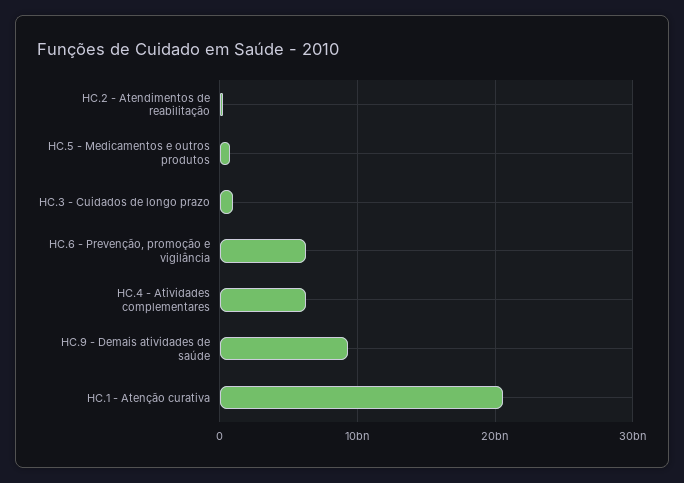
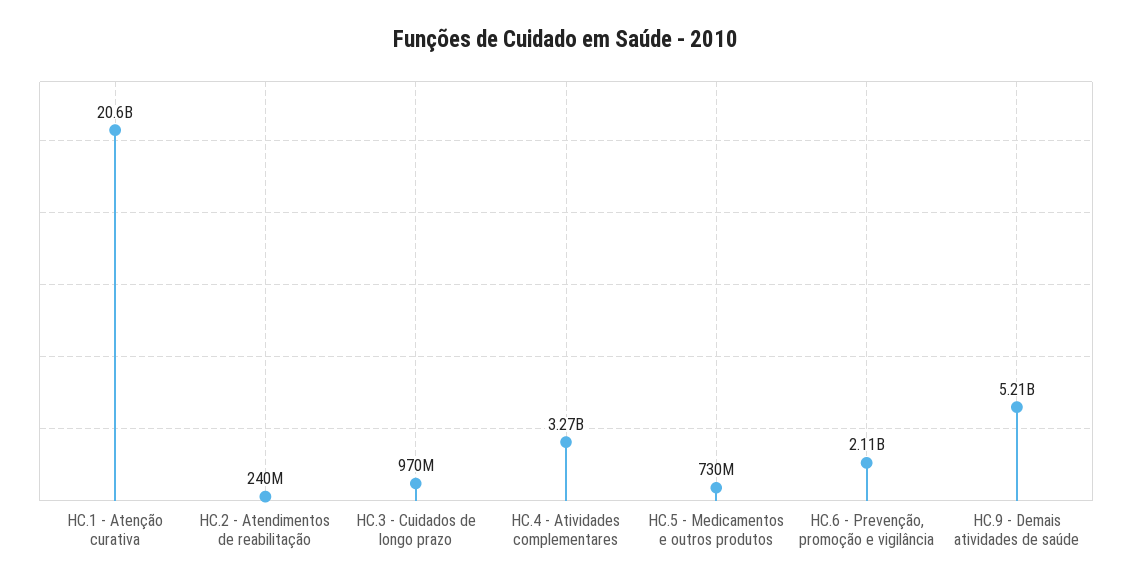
HC.6 - Prevenção, promoção e vigilância: 6000000000 -> 2110000000
HC.4 - Atividades complementares: 6000000000 -> 3270000000
HC.9 - Demais atividades de saúde: 9000000000 -> 5210000000

